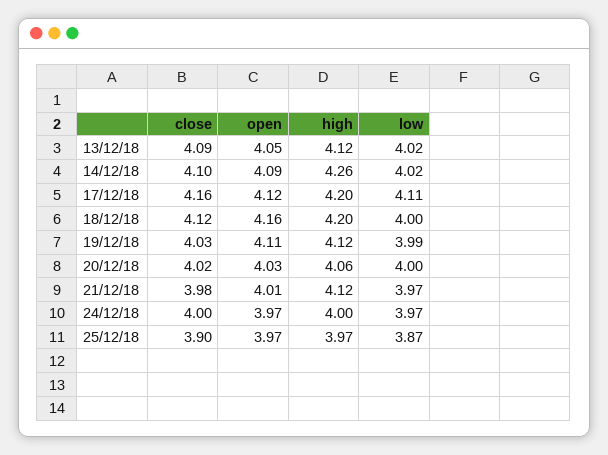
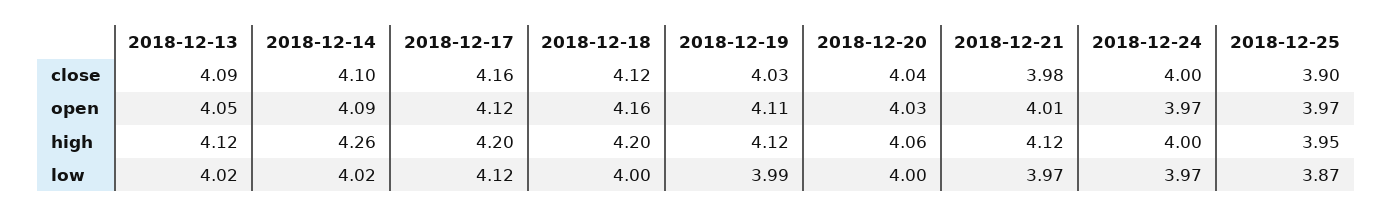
low, 17/12/18: 4.11 -> 4.12
close, 20/12/18: 4.02 -> 4.04
high, 25/12/18: 3.97 -> 3.95

